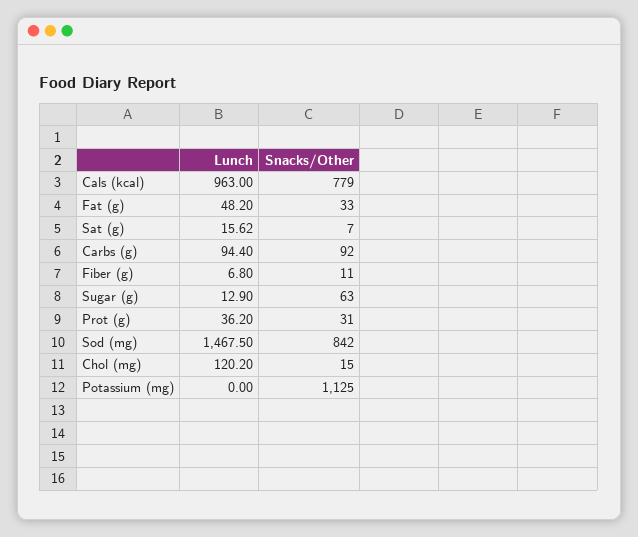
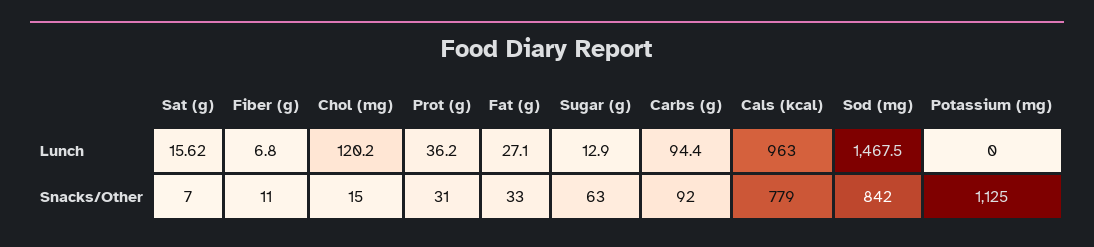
Lunch, Fat (g): 48.2 -> 27.1

